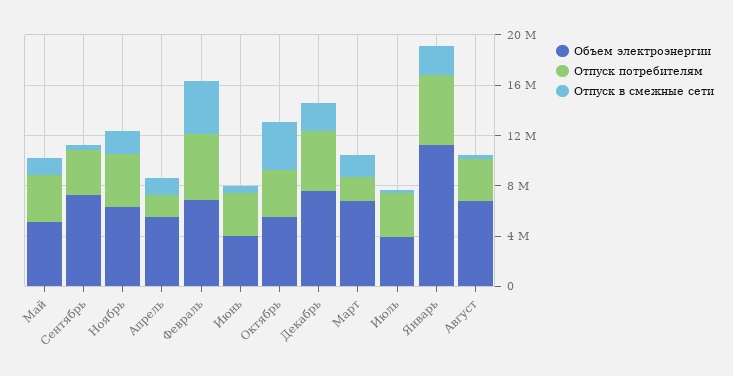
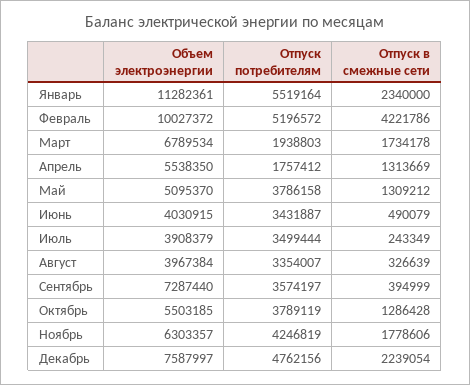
Объем электроэнергии, Февраль: 7000000 -> 10027372
Отпуск в смежные сети, Октябрь: 4000000 -> 1286428
Объем электроэнергии, Август: 7000000 -> 3967384

